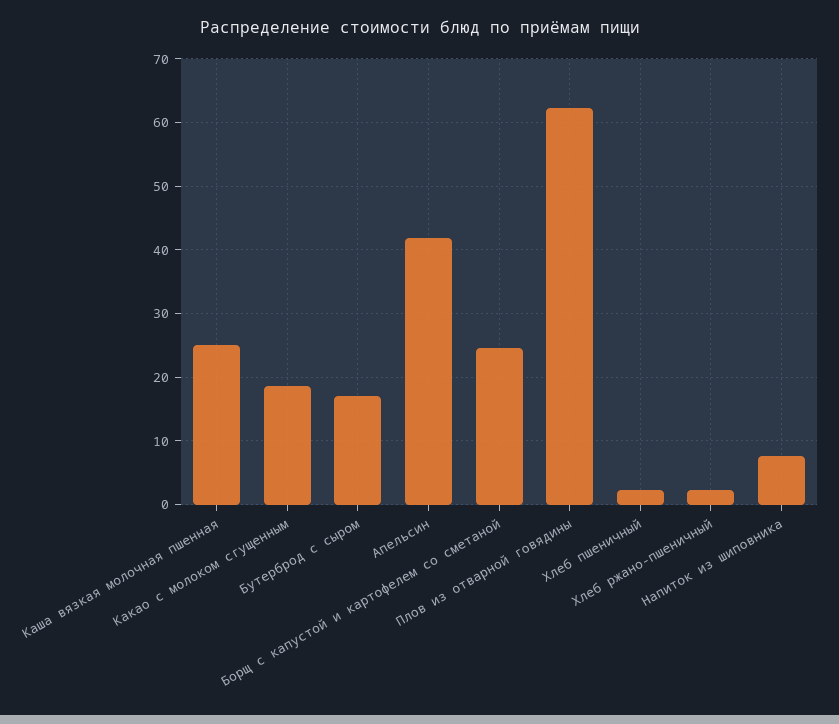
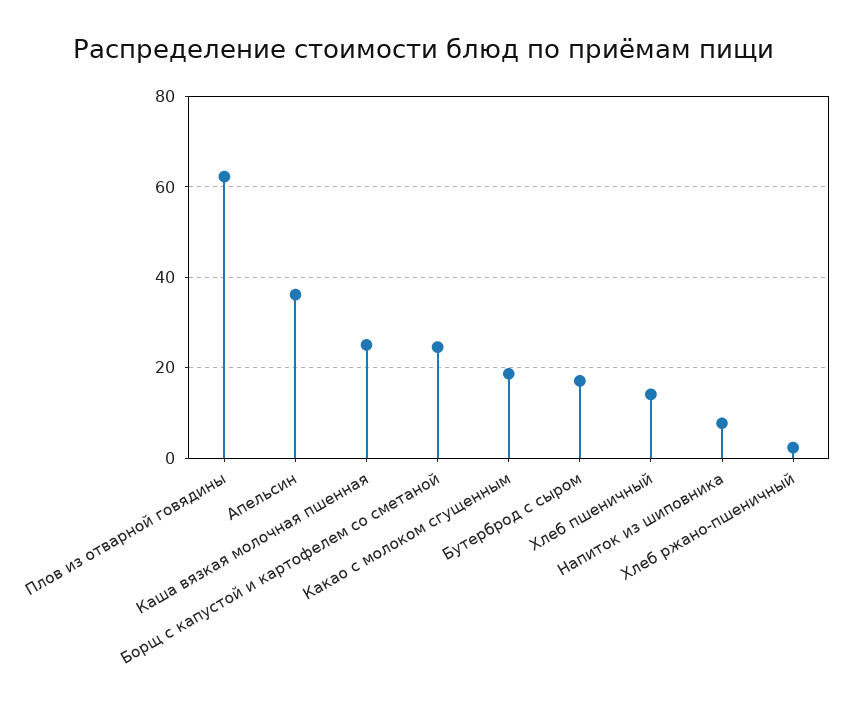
Апельсин: 42 -> 36
Хлеб пшеничный: 2 -> 14

